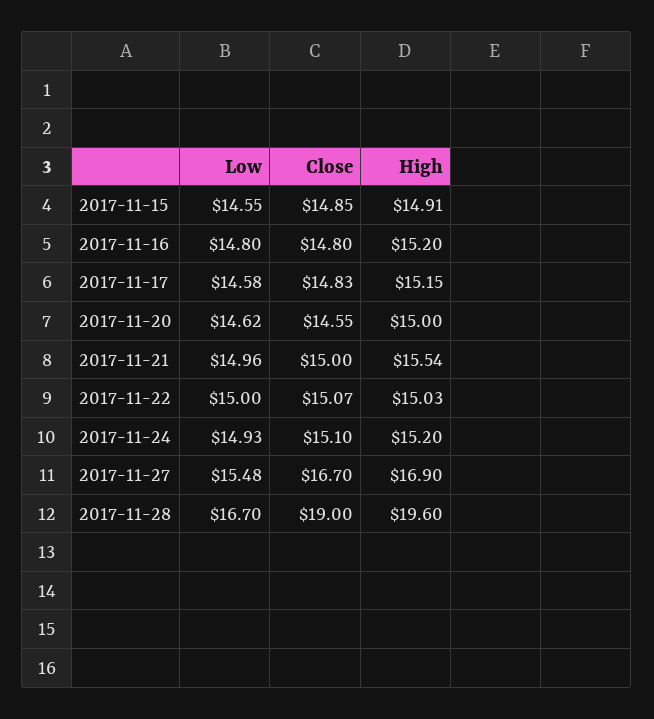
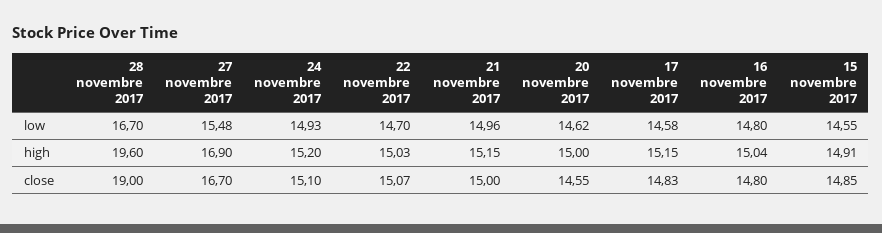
High, 2017-11-16: 15.2 -> 15.04
High, 2017-11-21: 15.54 -> 15.15
Low, 2017-11-22: 15 -> 14.7

